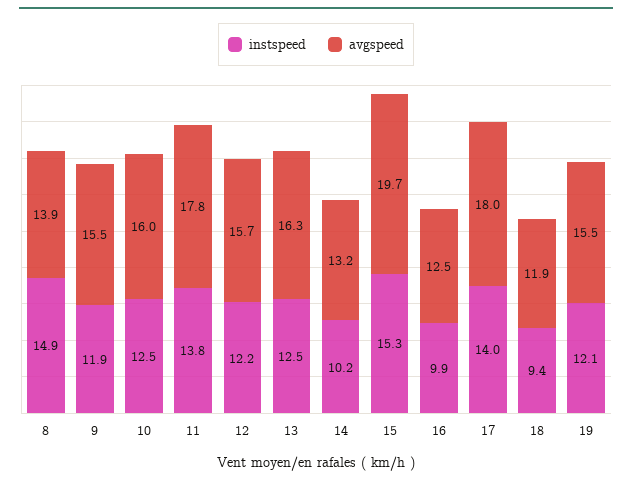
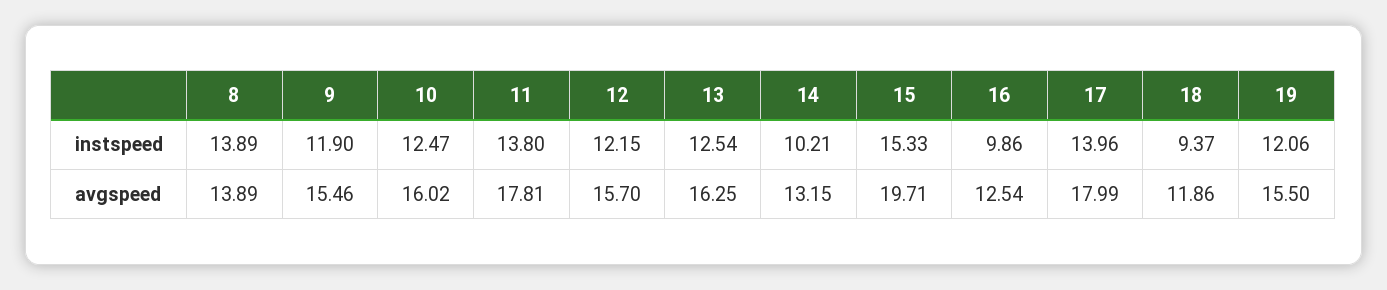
instspeed, 8: 14.9 -> 13.89

